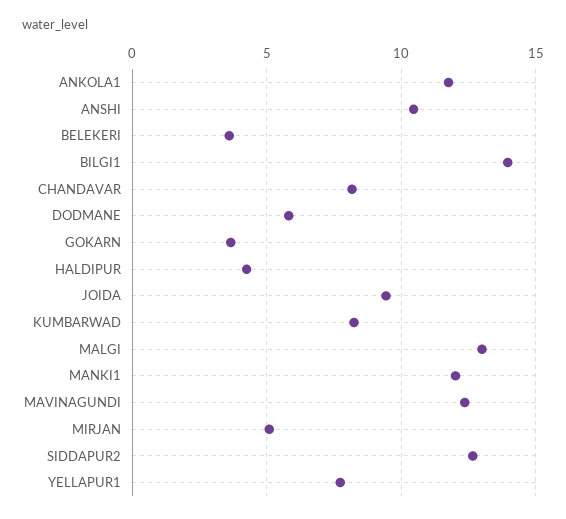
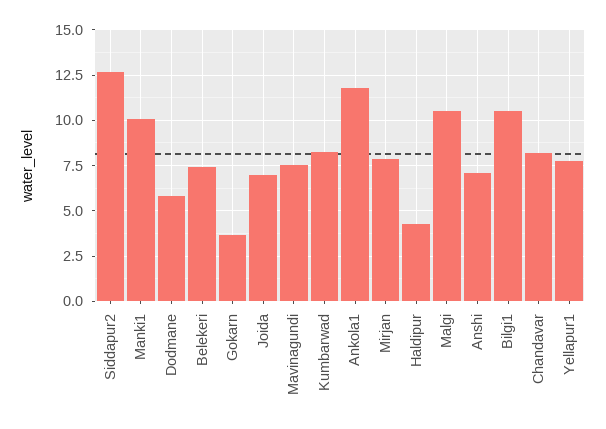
ANSHI: 10.5 -> 7
BELEKERI: 3.5 -> 7.5
BILGI1: 14 -> 10.5
JOIDA: 9.5 -> 7
MALGI: 13 -> 10.5
MANKI1: 12 -> 10
MAVINAGUNDI: 12.5 -> 7.5
MIRJAN: 5 -> 8

